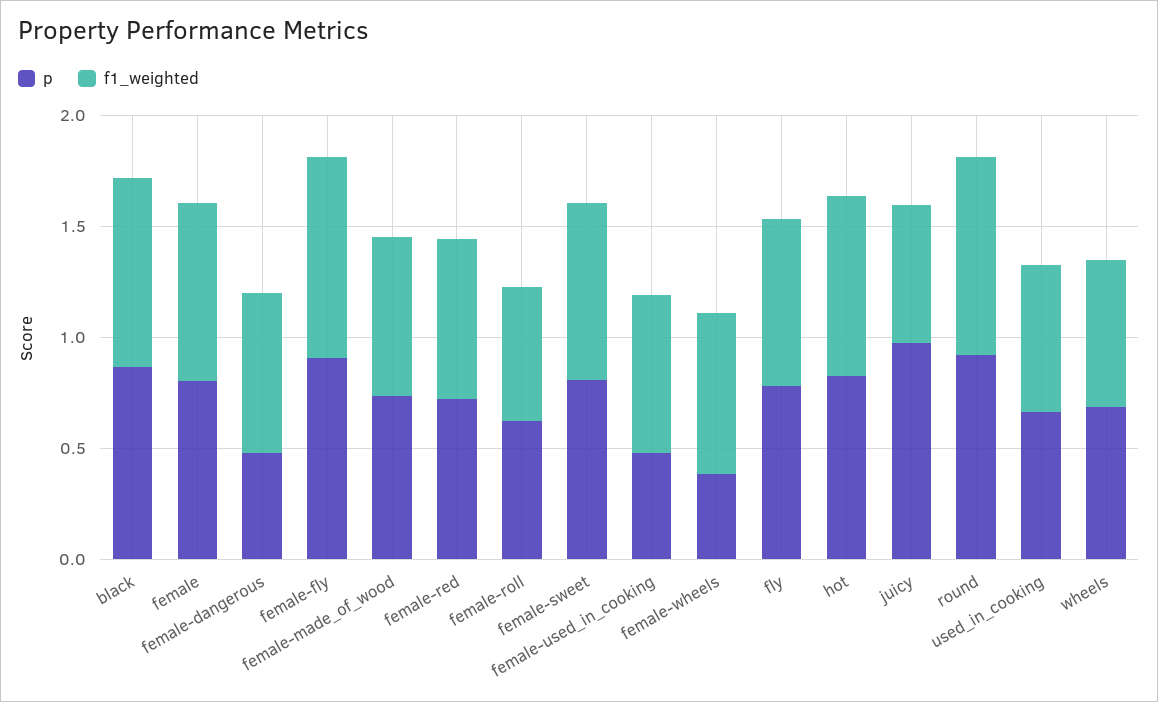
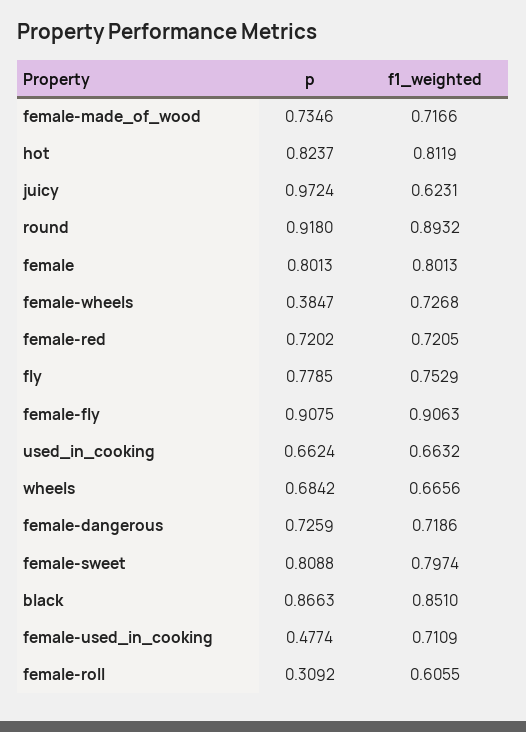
p, female-dangerous: 0.5 -> 0.7259
p, female-roll: 0.6 -> 0.3092

